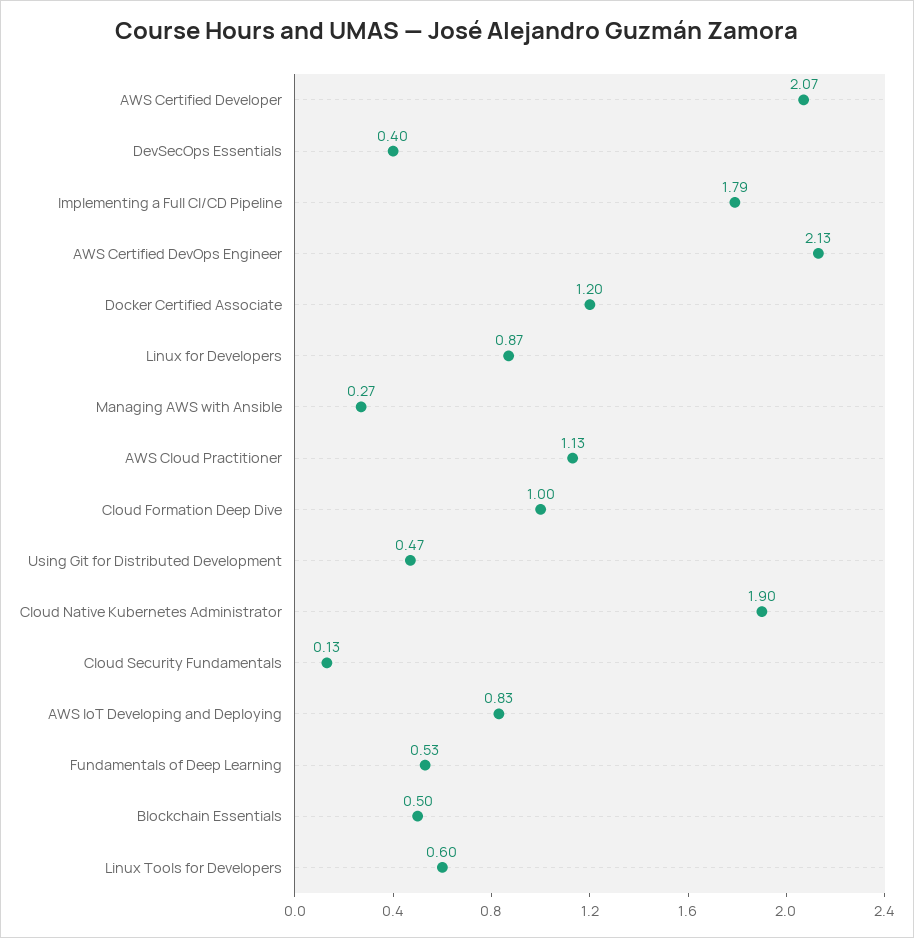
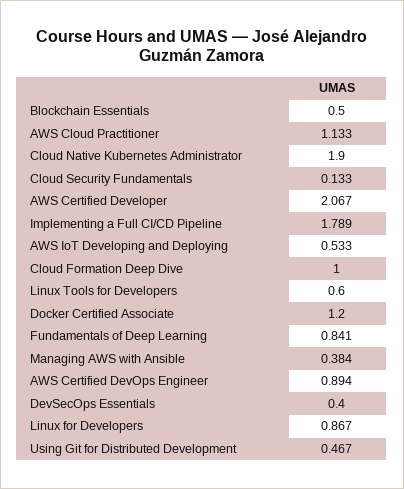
AWS Certified DevOps Engineer: 2.13 -> 0.894
Managing AWS with Ansible: 0.27 -> 0.384
AWS IoT Developing and Deploying: 0.83 -> 0.533
Fundamentals of Deep Learning: 0.53 -> 0.841

